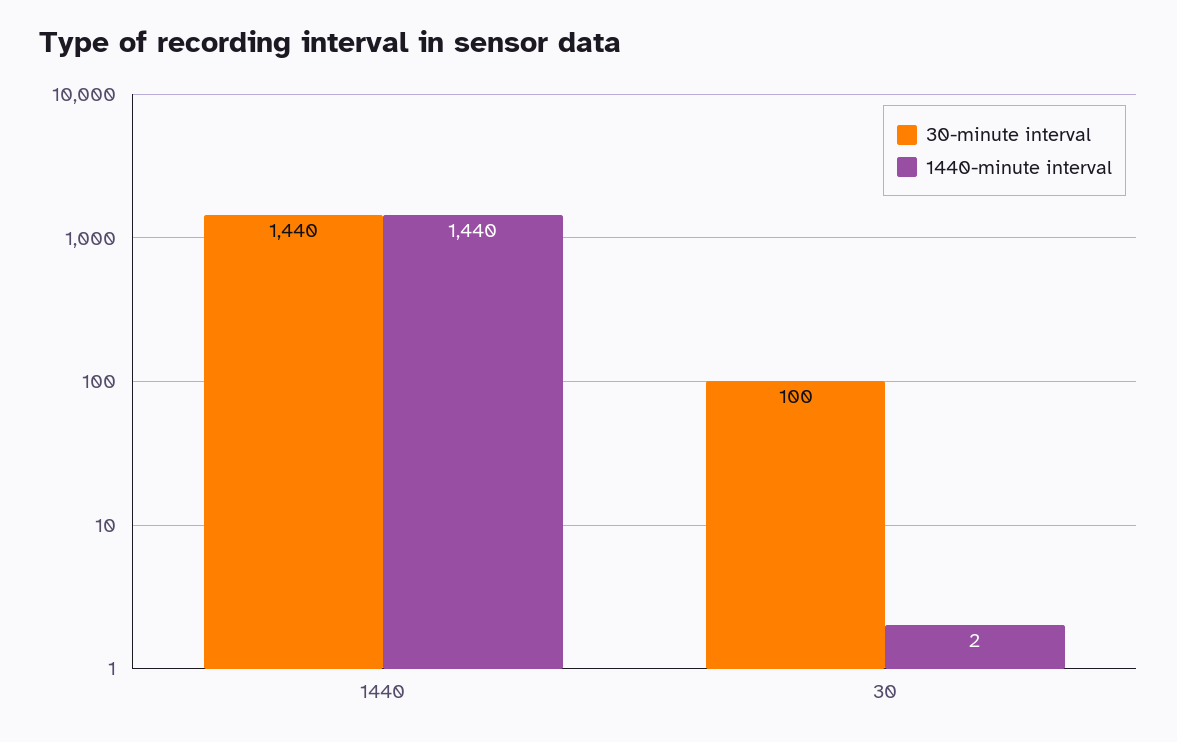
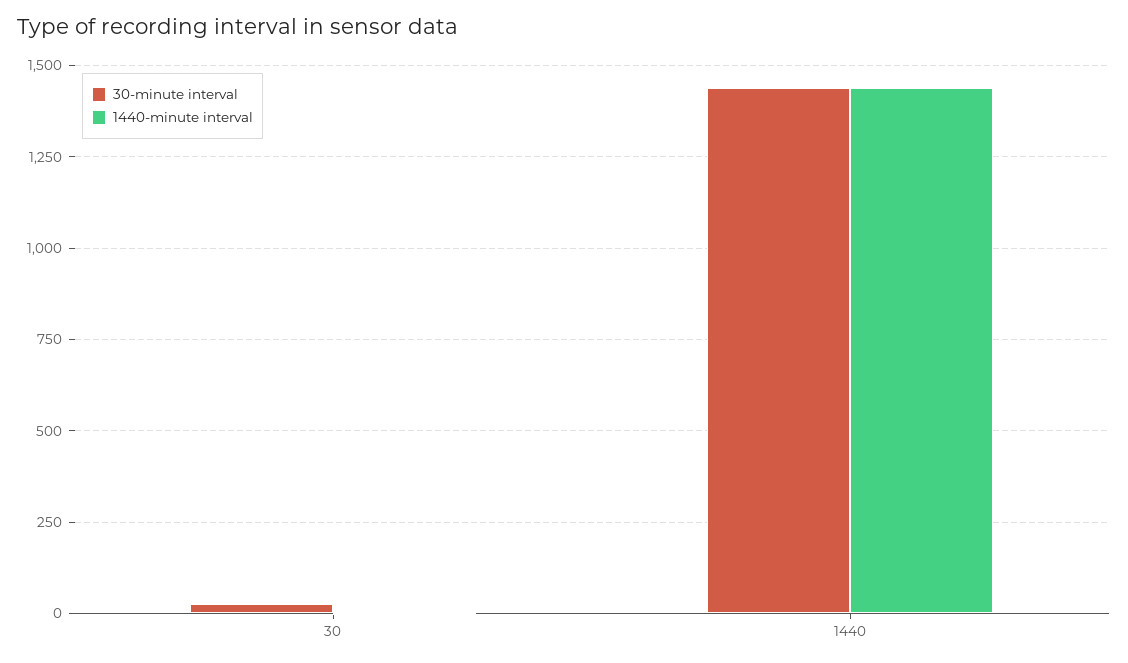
30-minute interval, 30: 100 -> 25

